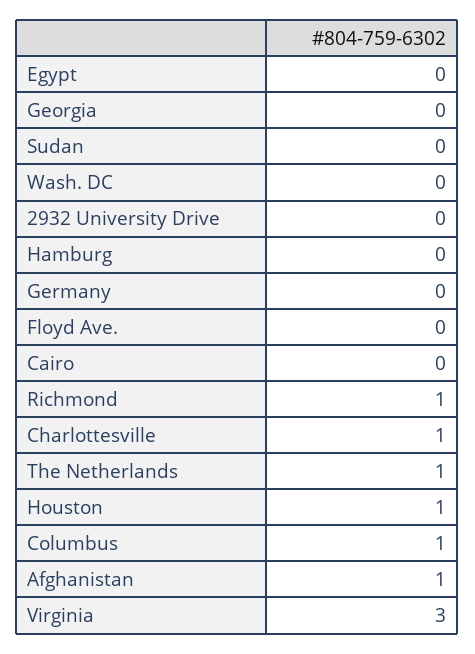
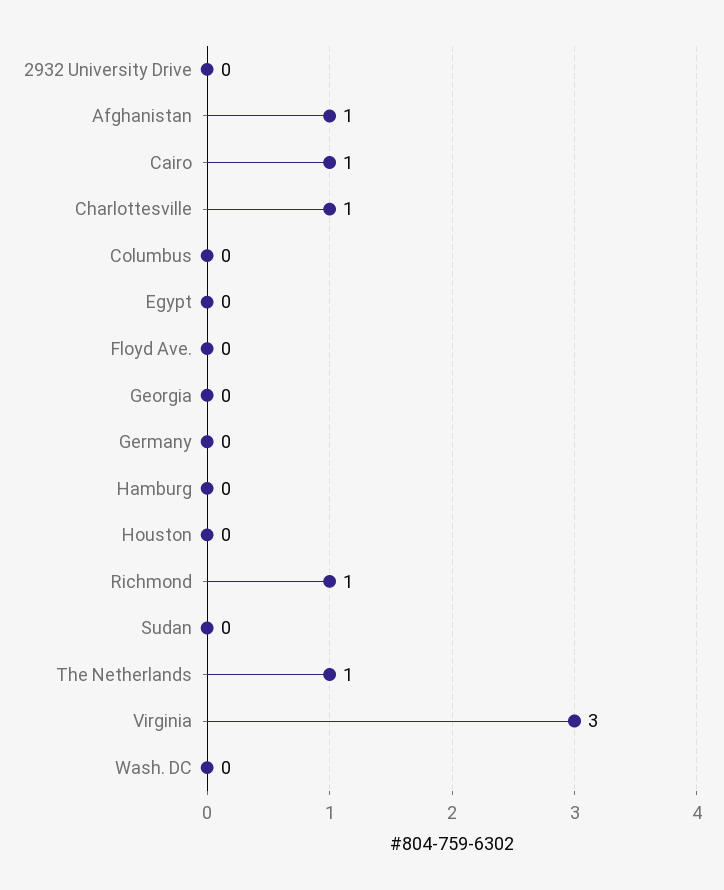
Cairo: 0 -> 1
Houston: 1 -> 0
Columbus: 1 -> 0

